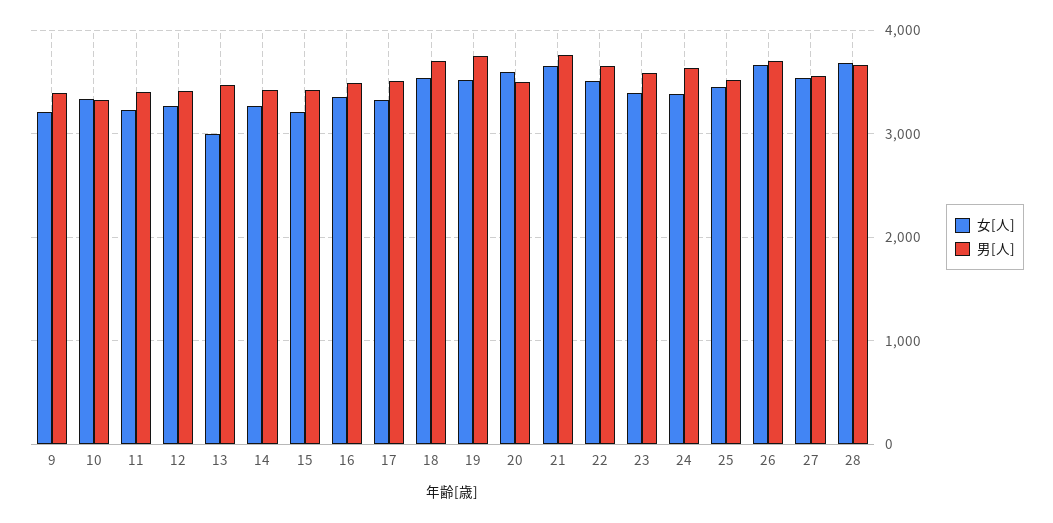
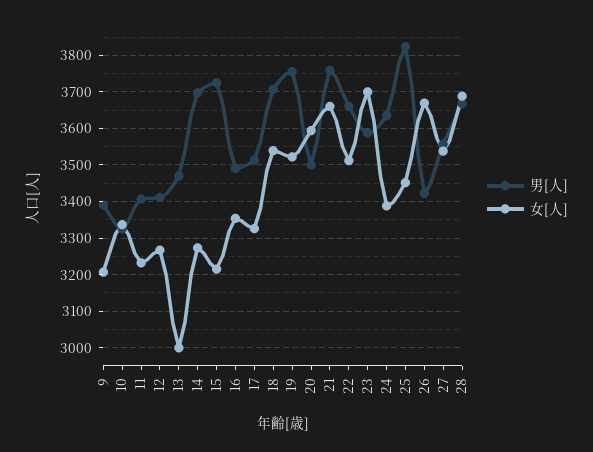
男[人], 14: 3400 -> 3700
男[人], 15: 3400 -> 3720
女[人], 23: 3400 -> 3700
男[人], 25: 3500 -> 3820
男[人], 26: 3700 -> 3420

